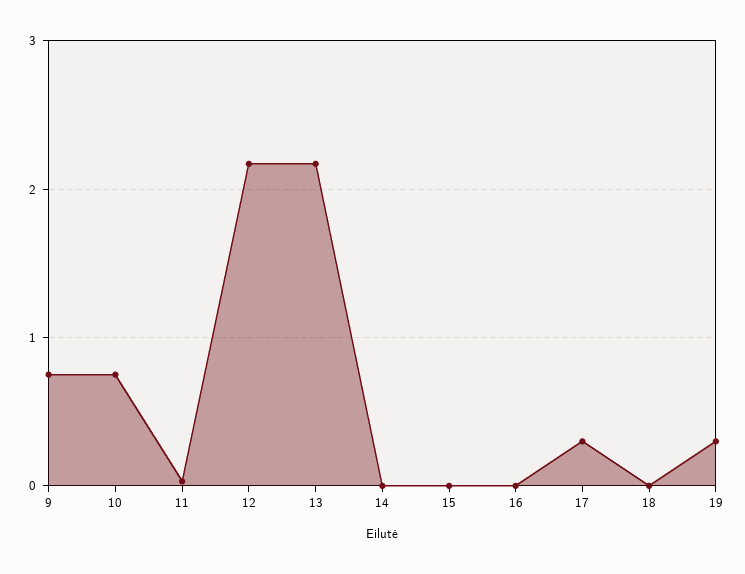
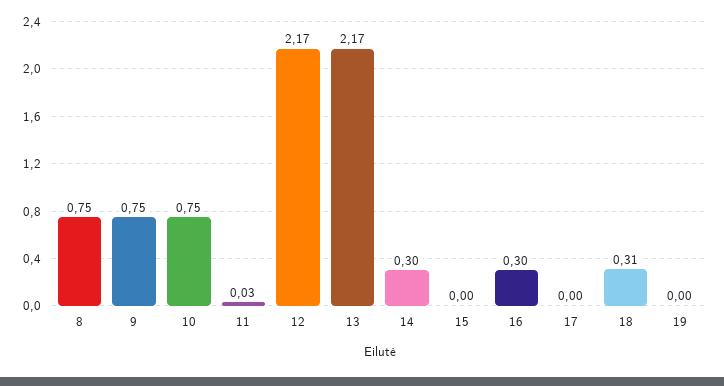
14: 0 -> 0.3
16: 0 -> 0.3
17: 0.3 -> 0
18: 0 -> 0.31
19: 0.3 -> 0
8: none -> 0.75

